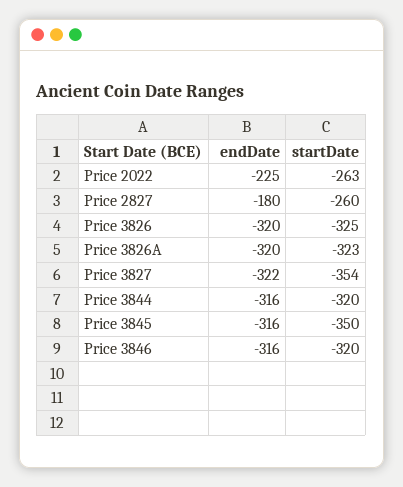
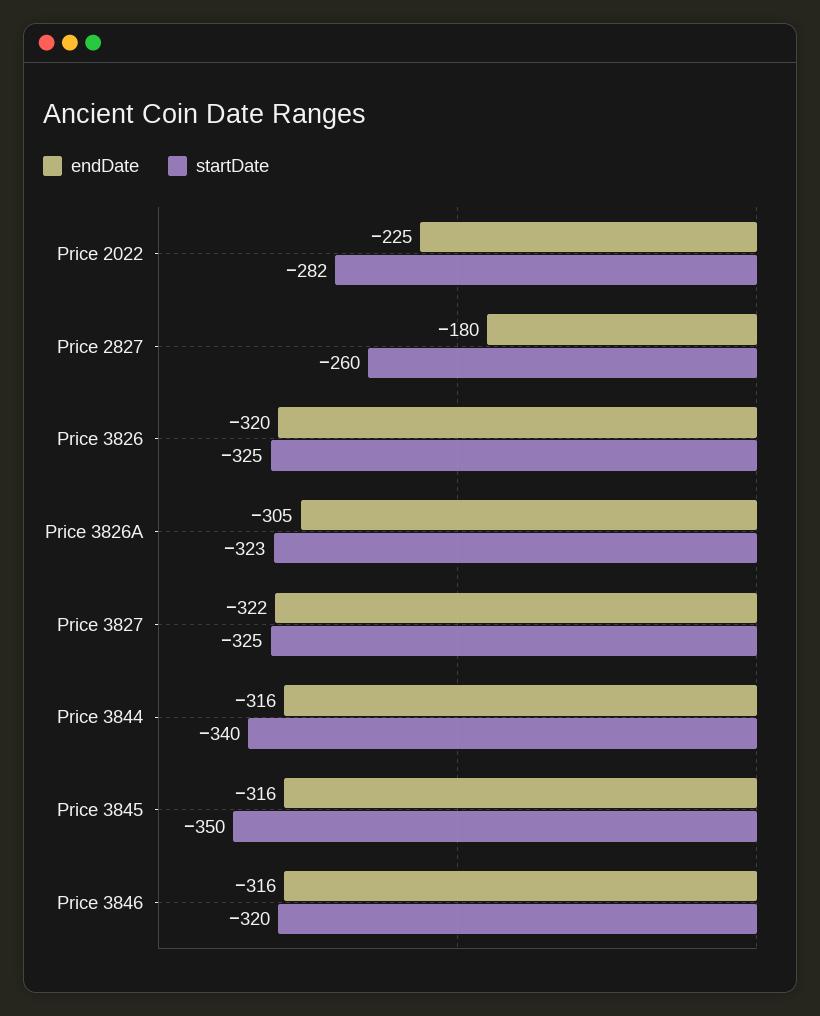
startDate, Price 2022: -263 -> -282
endDate, Price 3826A: -320 -> -305
startDate, Price 3827: -354 -> -325
startDate, Price 3844: -320 -> -340

